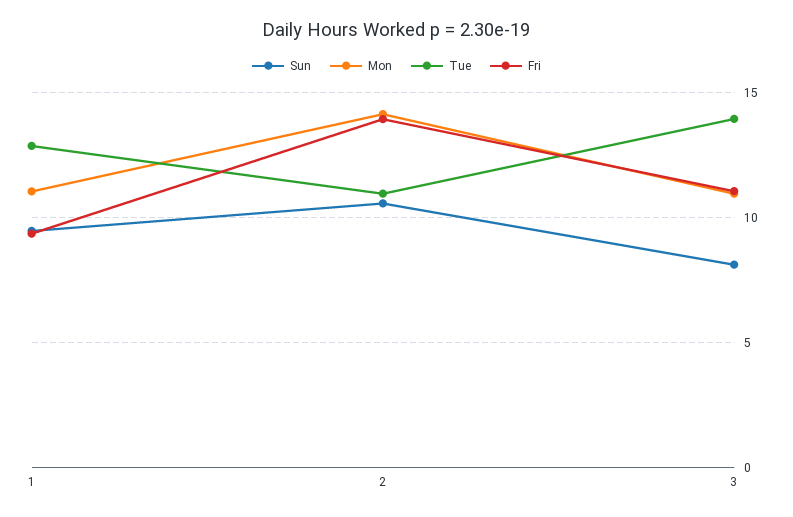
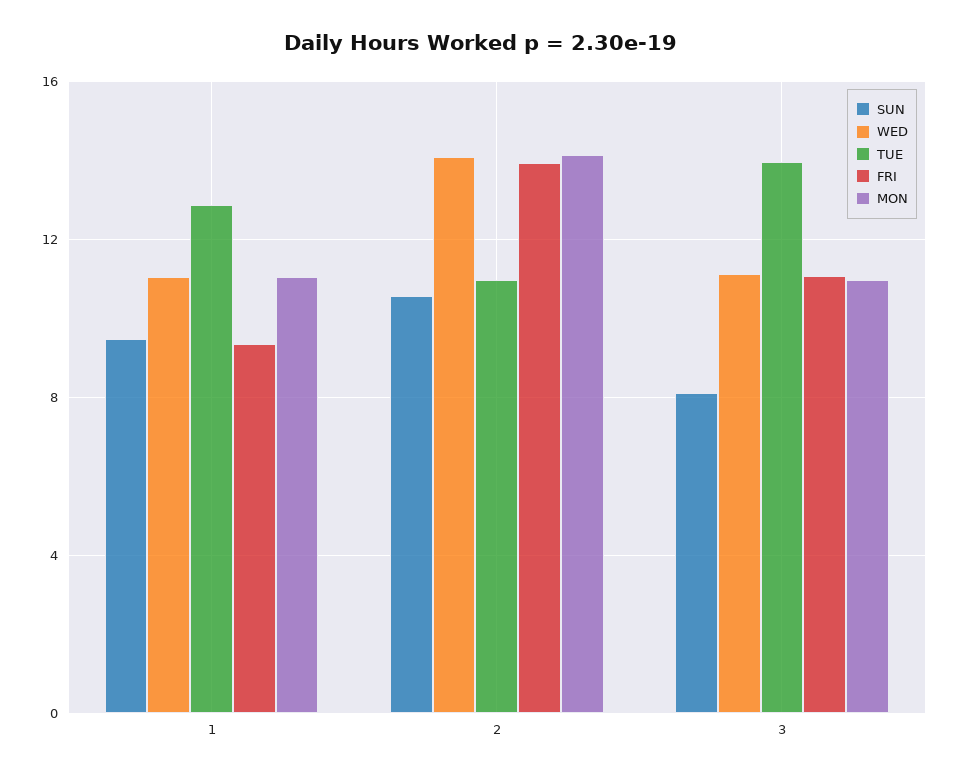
WED, 1: none -> 11
WED, 2: none -> 14
WED, 3: none -> 11

